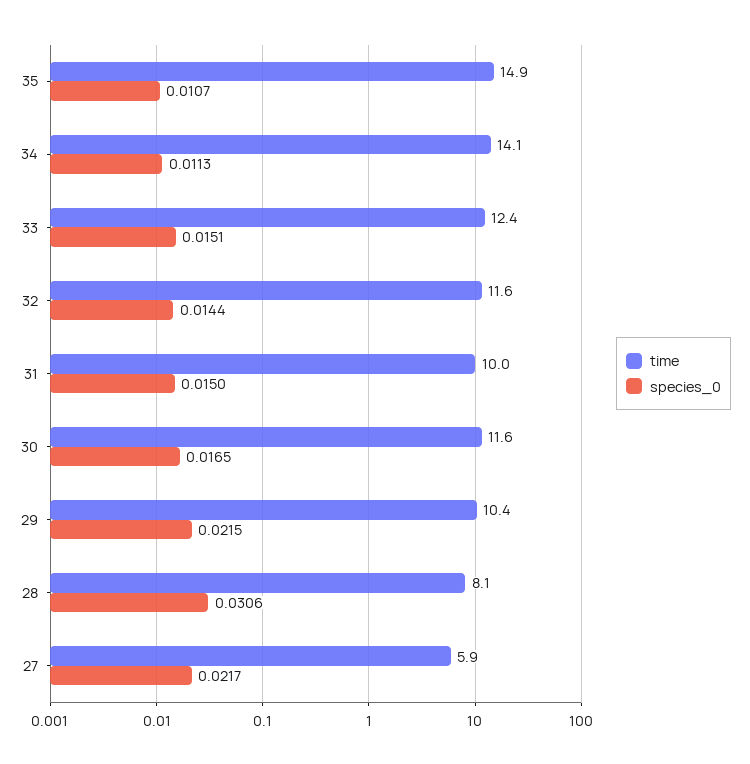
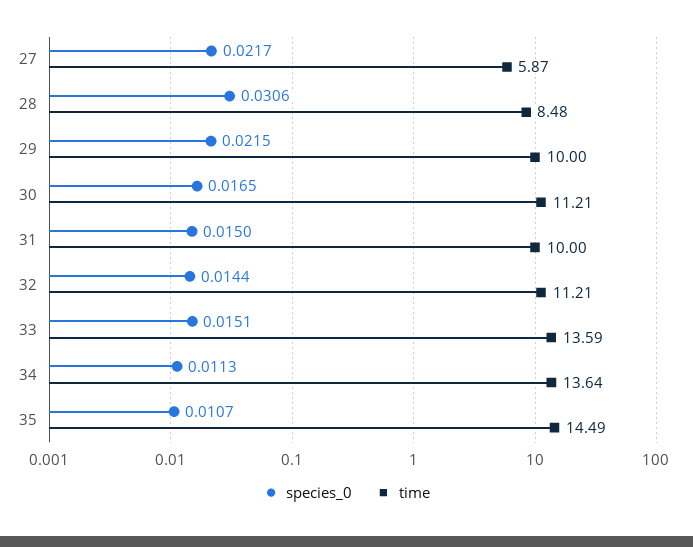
time, 35: 14.9 -> 14.49
time, 34: 14.1 -> 13.64
time, 33: 12.4 -> 13.59
time, 32: 11.6 -> 11.21
time, 30: 11.6 -> 11.21
time, 29: 10.4 -> 10
time, 28: 8.1 -> 8.48

